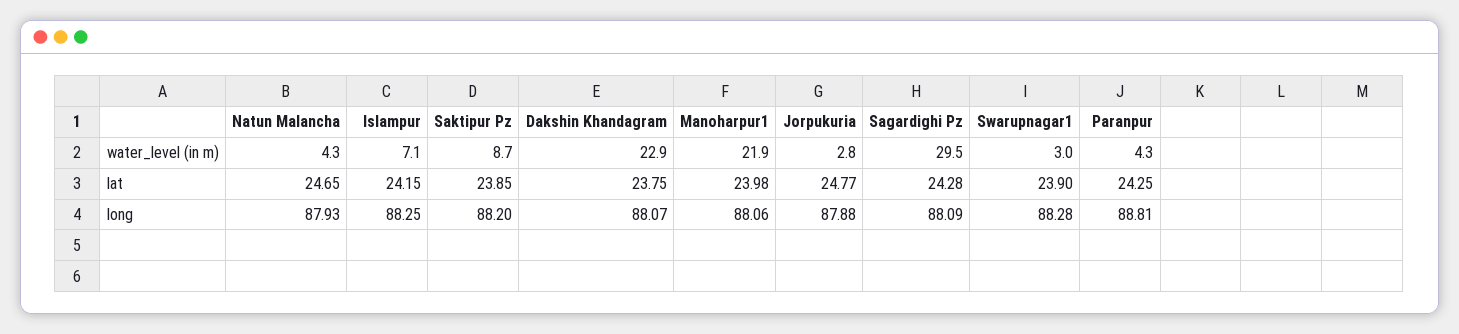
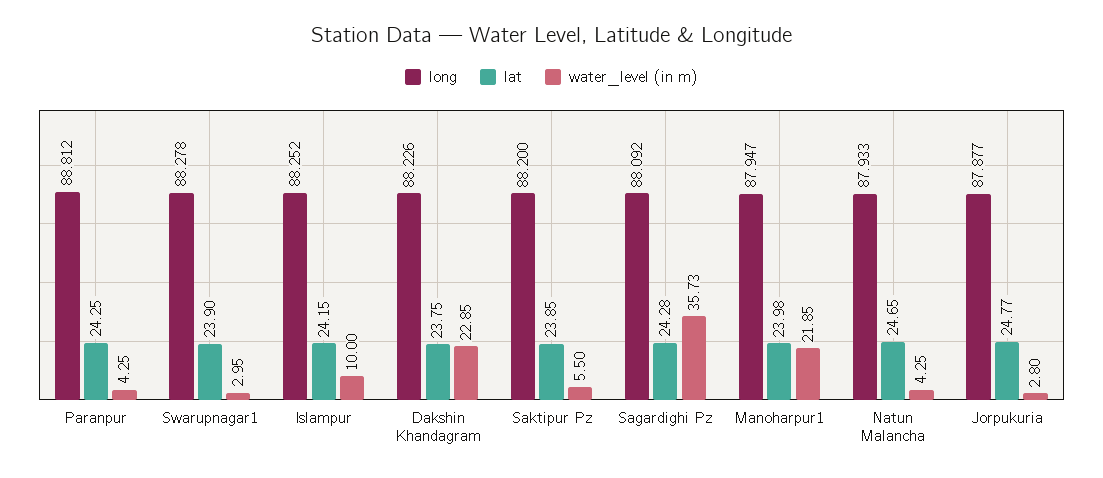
water_level (in m), Islampur: 7.1 -> 10
water_level (in m), Saktipur Pz: 8.7 -> 5.5
water_level (in m), Sagardighi Pz: 29.5 -> 35.73
long, Dakshin Khandagram: 88.07 -> 88.226
long, Manoharpur1: 88.06 -> 87.947

